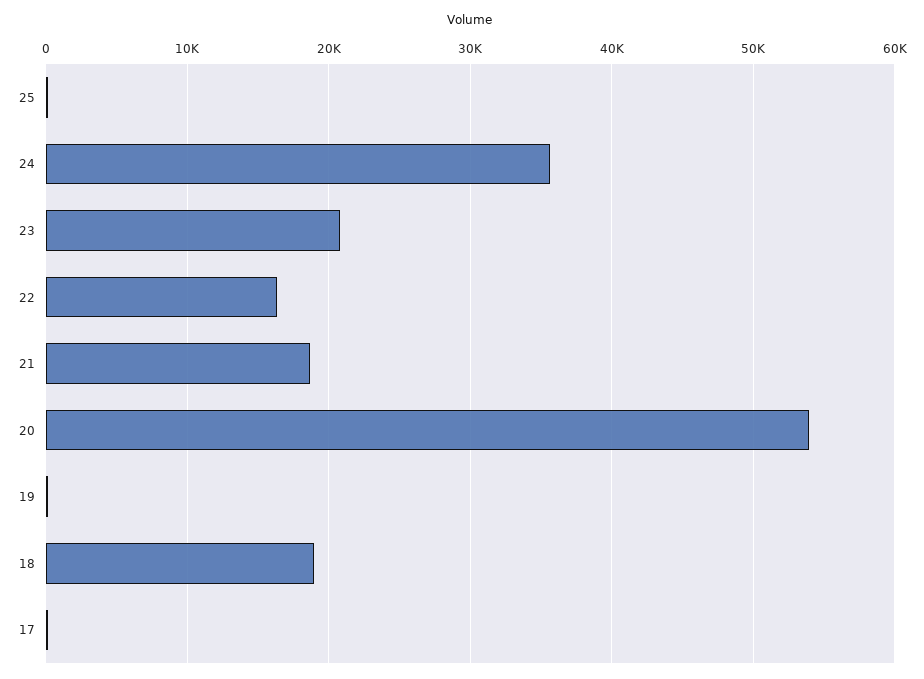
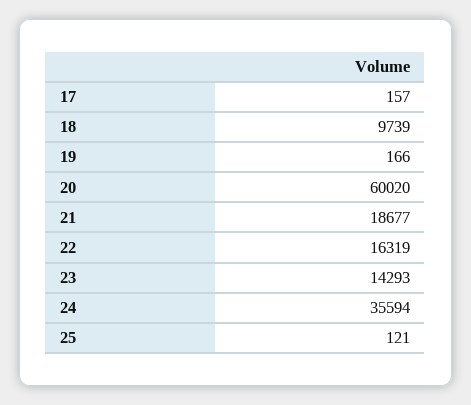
23: 21000 -> 14293
20: 54000 -> 60020
18: 19000 -> 9739

